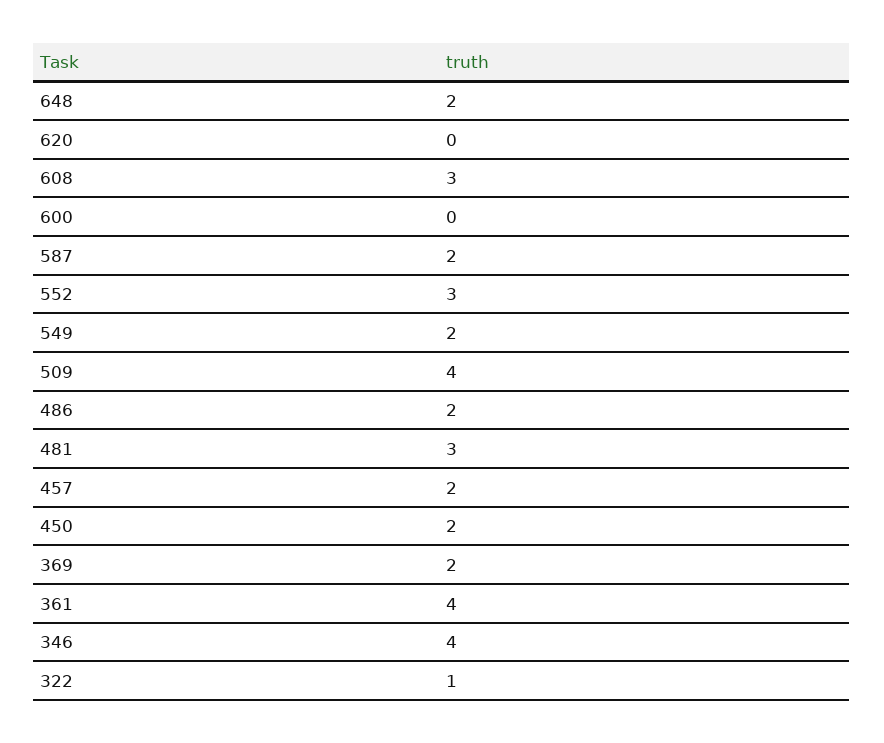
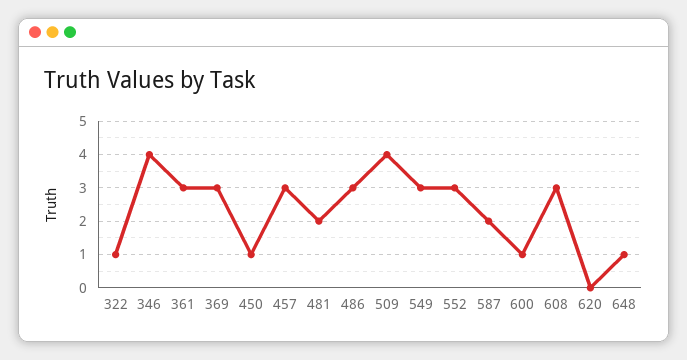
648: 2 -> 1
600: 0 -> 1
549: 2 -> 3
486: 2 -> 3
481: 3 -> 2
457: 2 -> 3
450: 2 -> 1
369: 2 -> 3
361: 4 -> 3

